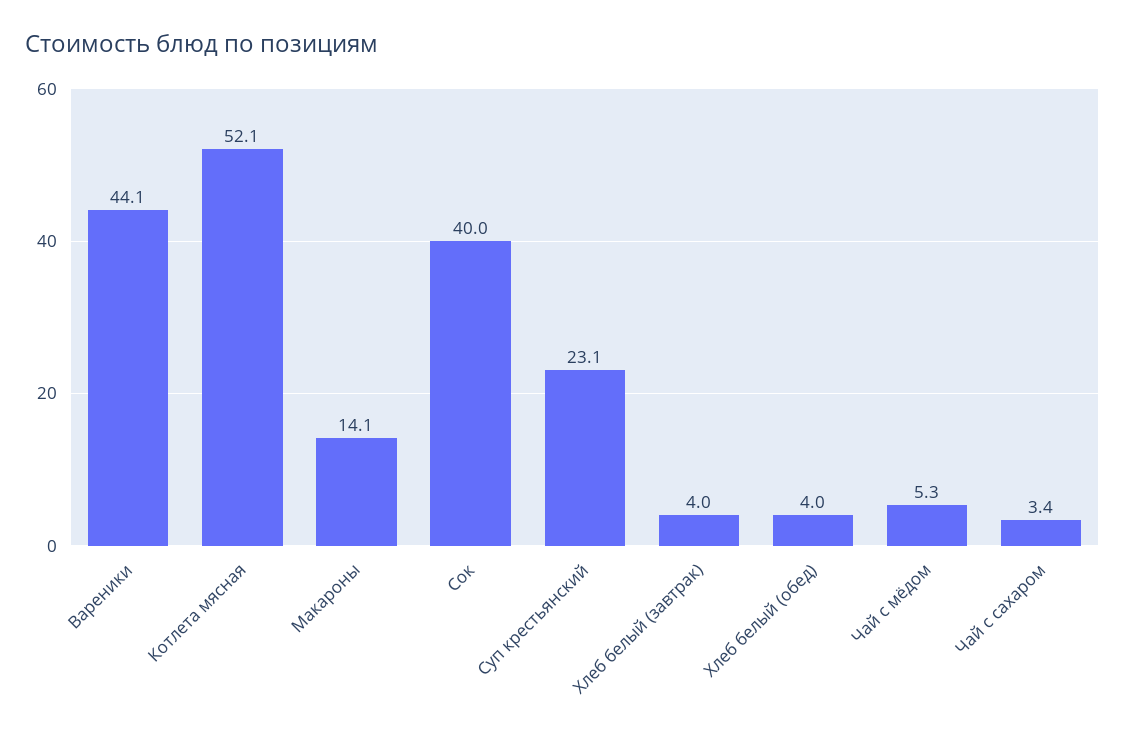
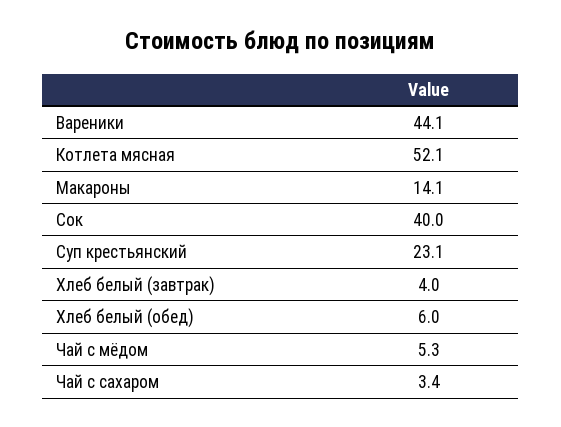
Хлеб белый (обед): 4 -> 6

